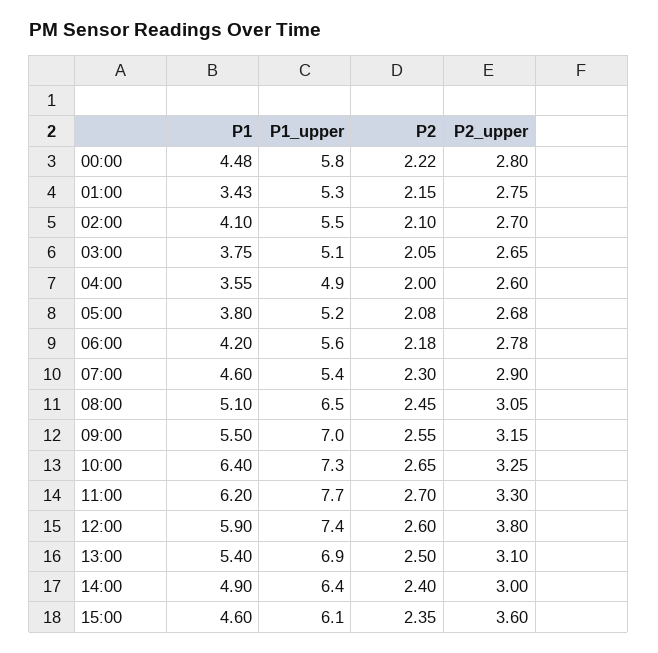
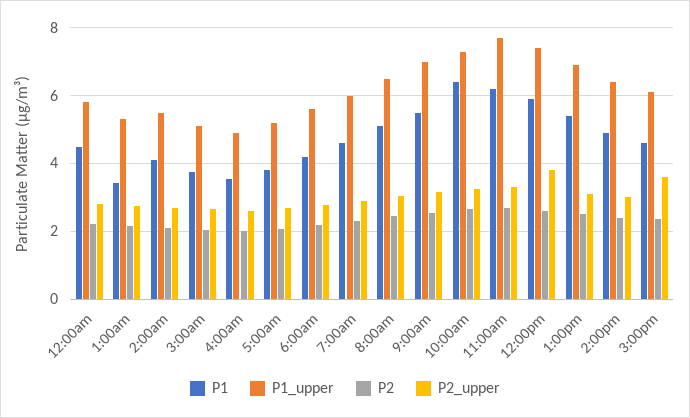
P1_upper, 07:00: 5.4 -> 6

